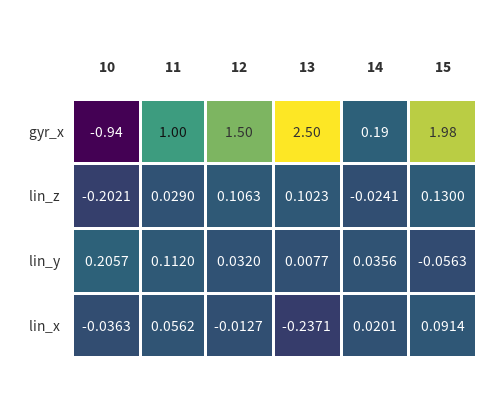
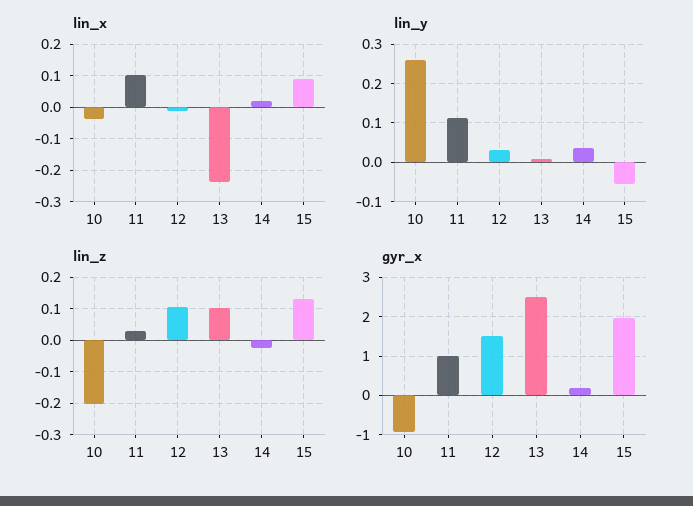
lin_y, 10: 0.2057 -> 0.26
lin_x, 11: 0.0562 -> 0.1

